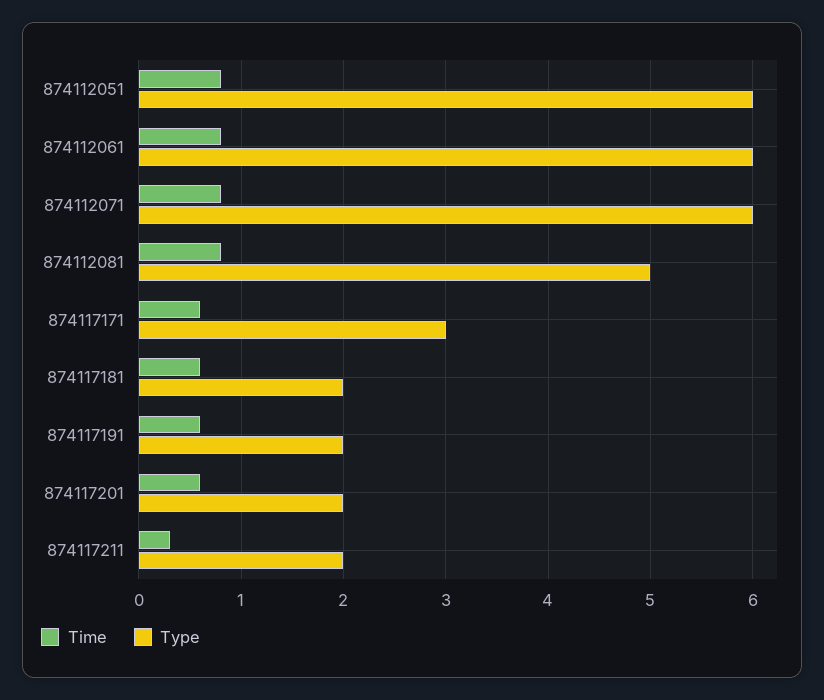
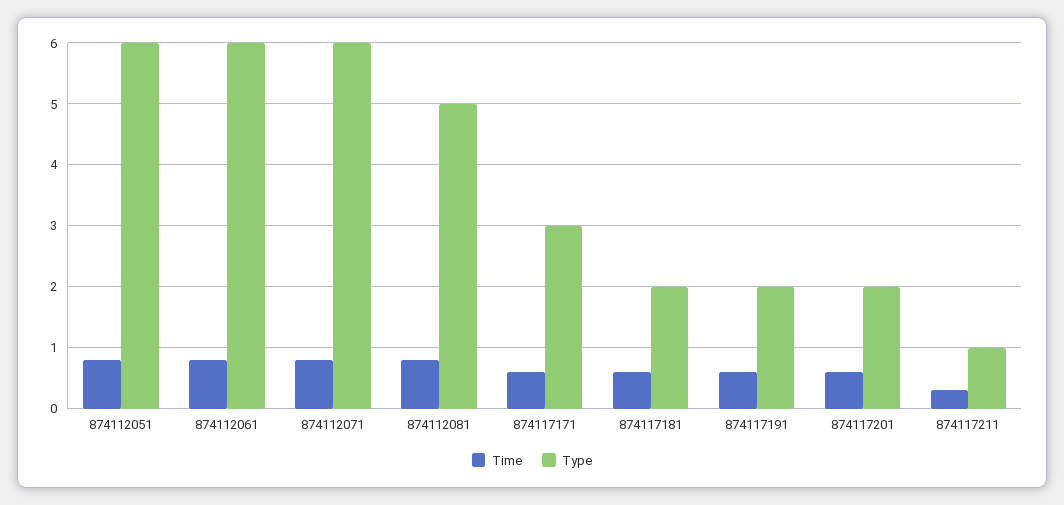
Type, 874117211: 2 -> 1

